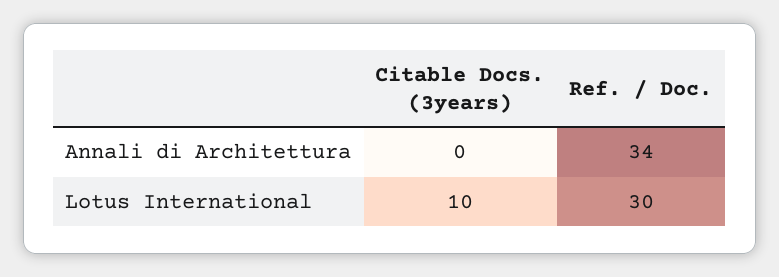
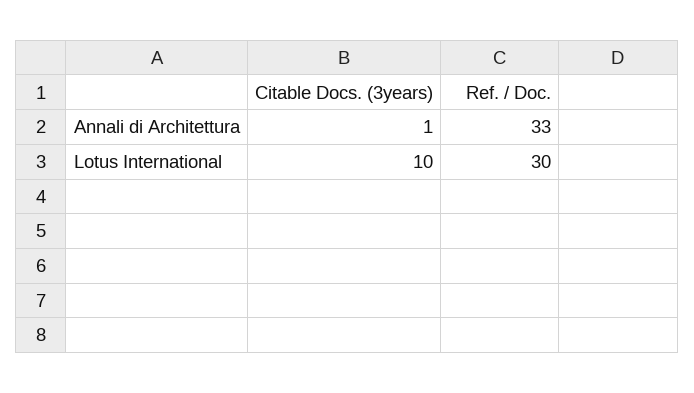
Citable Docs. (3years), Annali di Architettura: 0 -> 1
Ref. / Doc., Annali di Architettura: 34 -> 33

